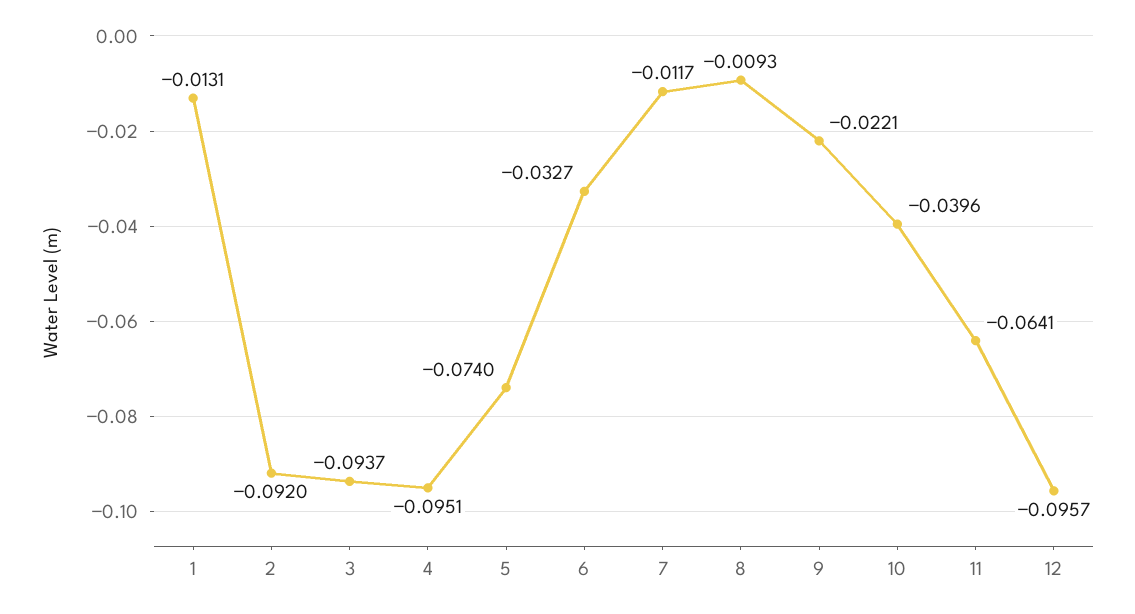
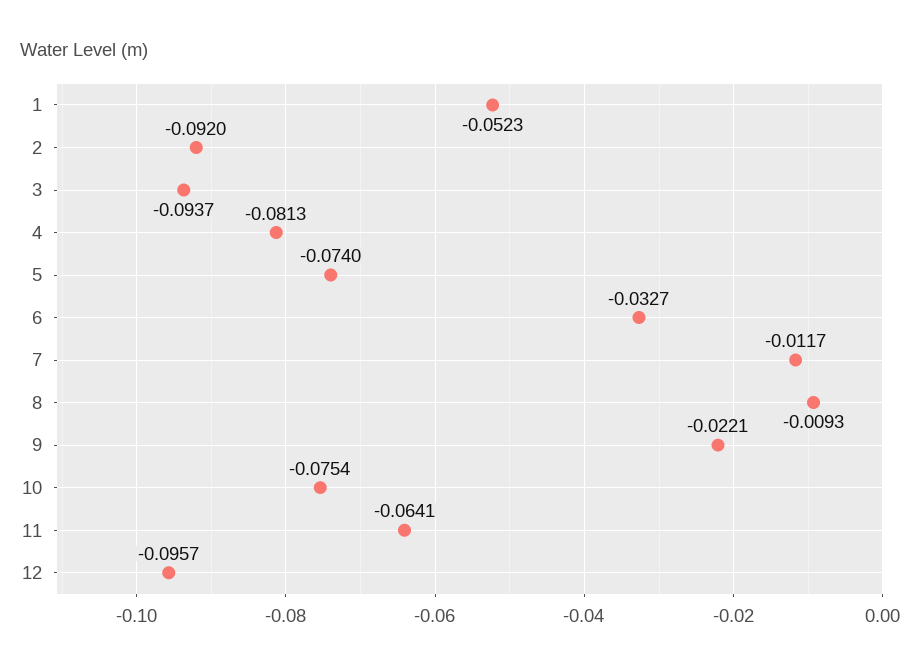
1: -0.0131 -> -0.0523
4: -0.0951 -> -0.0813
10: -0.0396 -> -0.0754

